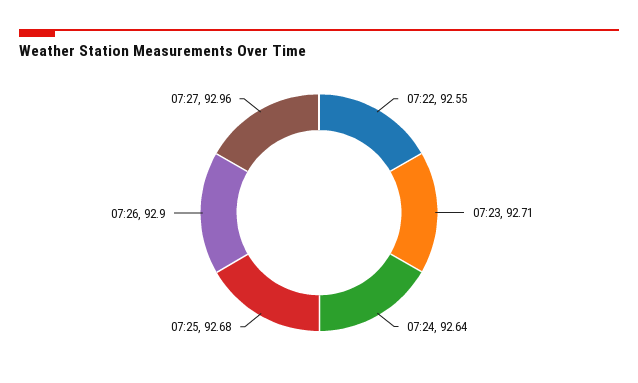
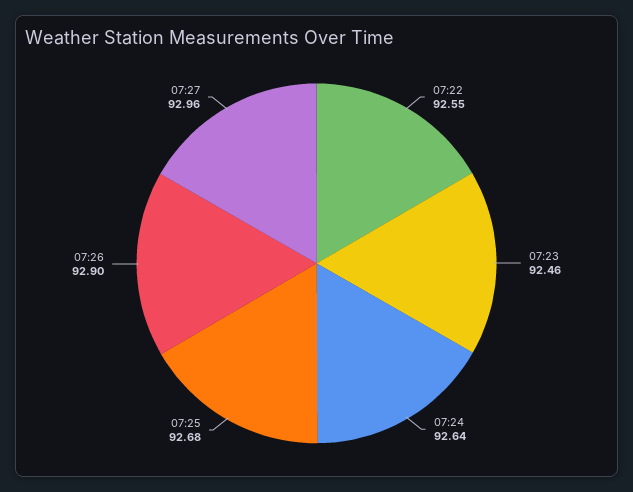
07:23: 92.71 -> 92.46

